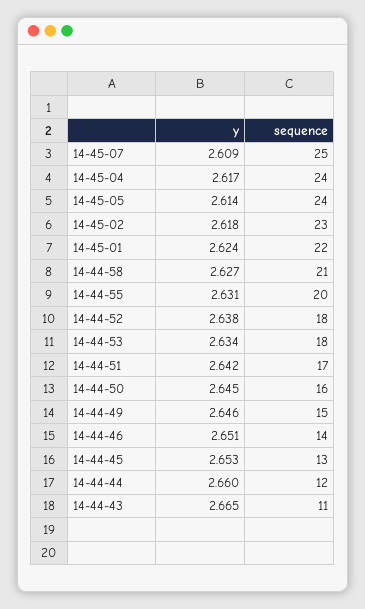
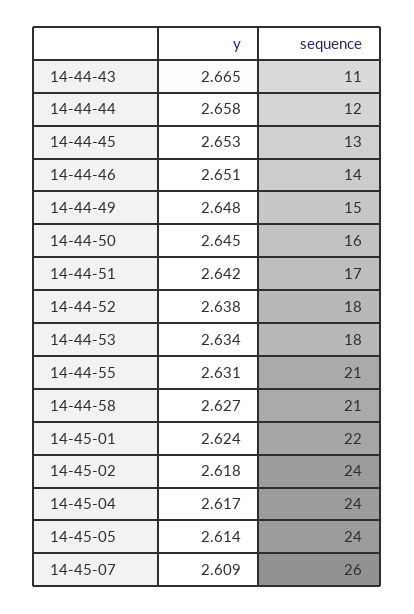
sequence, 14-45-07: 25 -> 26
sequence, 14-45-02: 23 -> 24
sequence, 14-44-55: 20 -> 21
y, 14-44-49: 2.646 -> 2.648
y, 14-44-44: 2.66 -> 2.658

